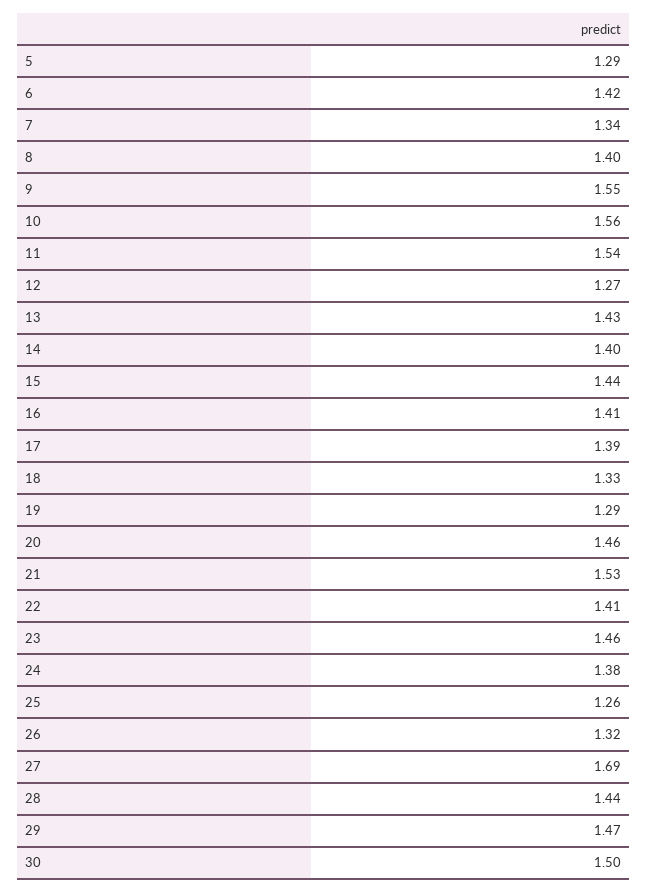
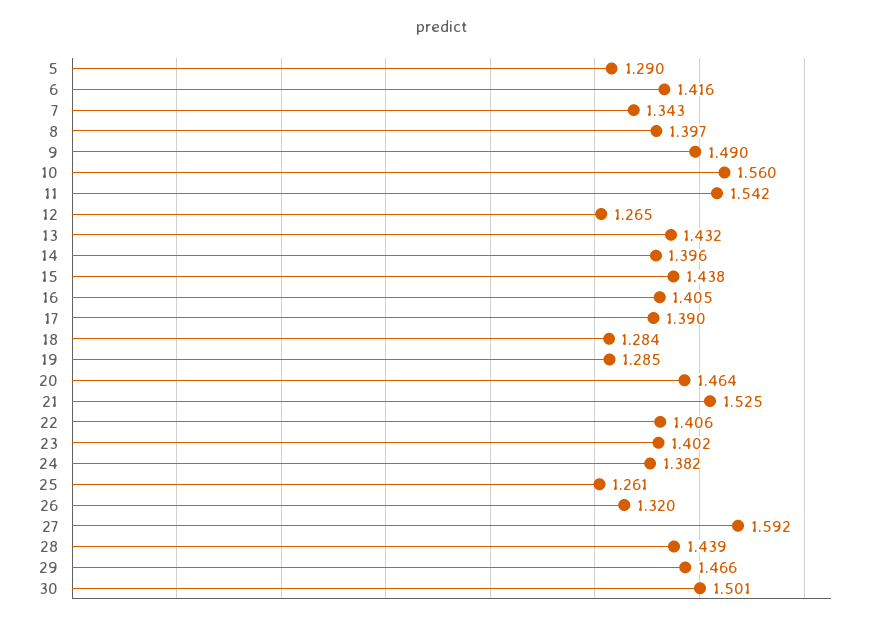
9: 1.55 -> 1.49
18: 1.33 -> 1.284
23: 1.46 -> 1.402
27: 1.69 -> 1.592

